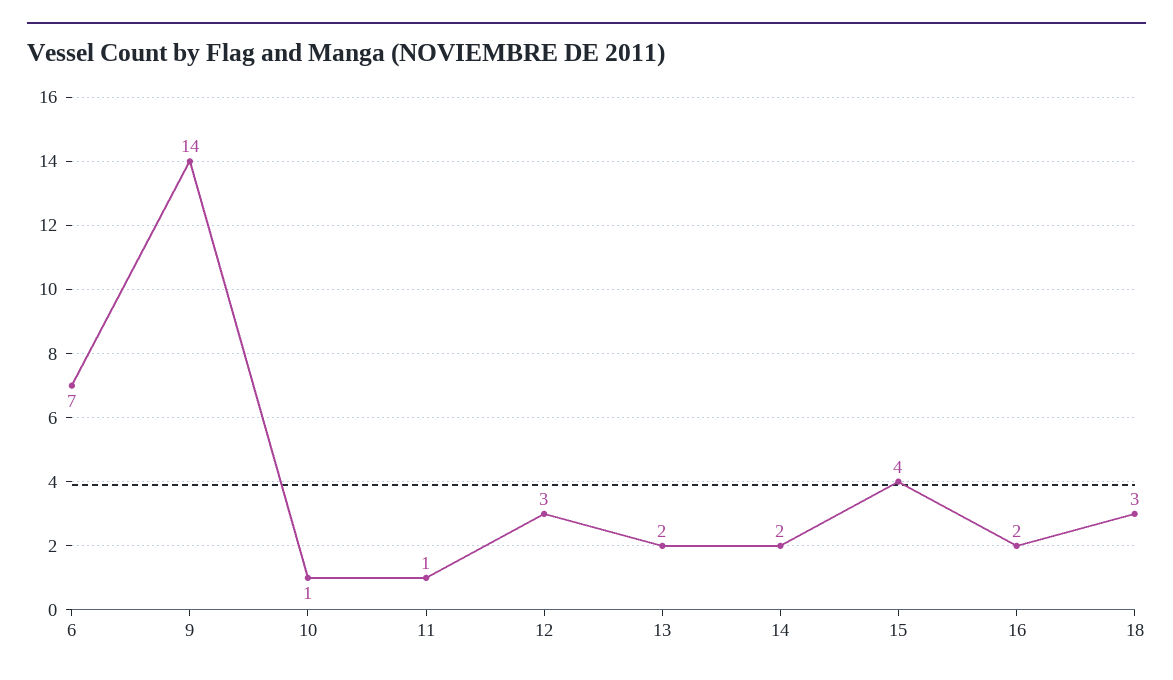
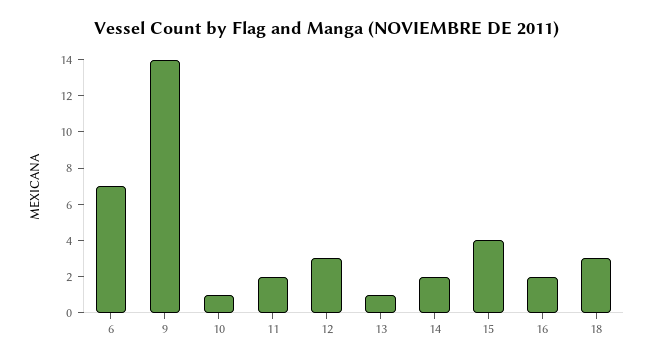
11: 1 -> 2
13: 2 -> 1

